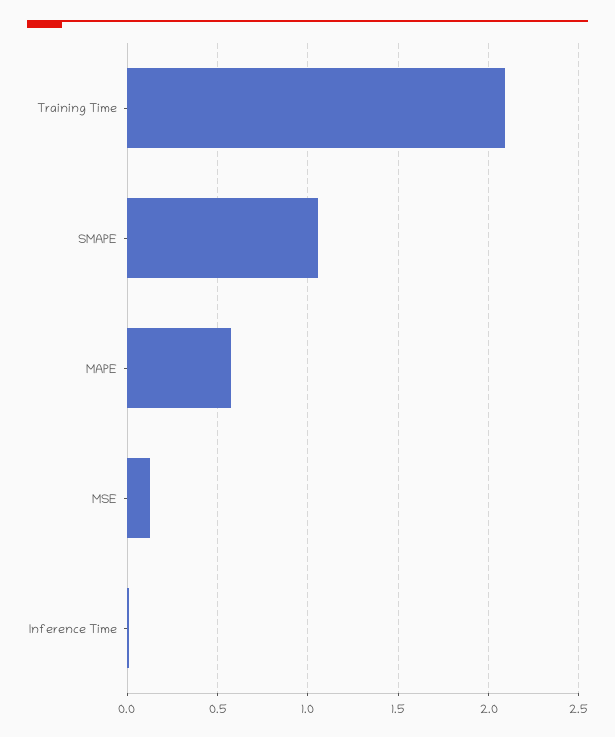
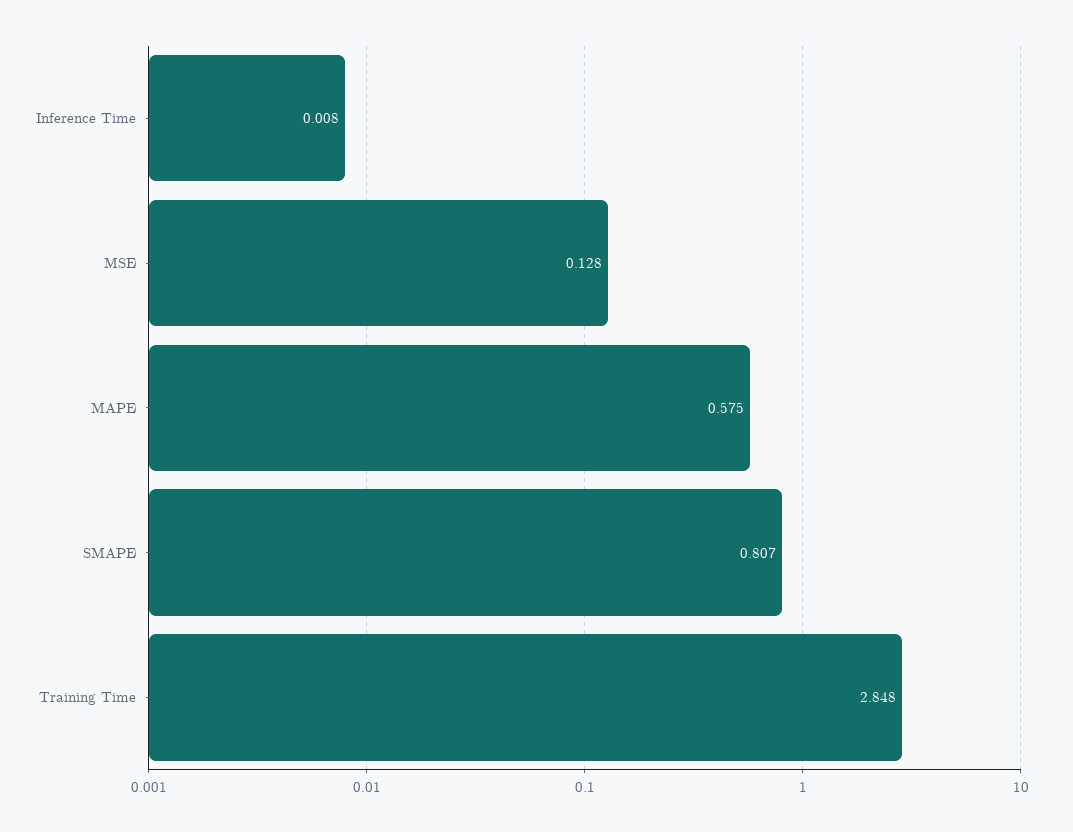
Training Time: 2.1 -> 2.848
SMAPE: 1.05 -> 0.807

